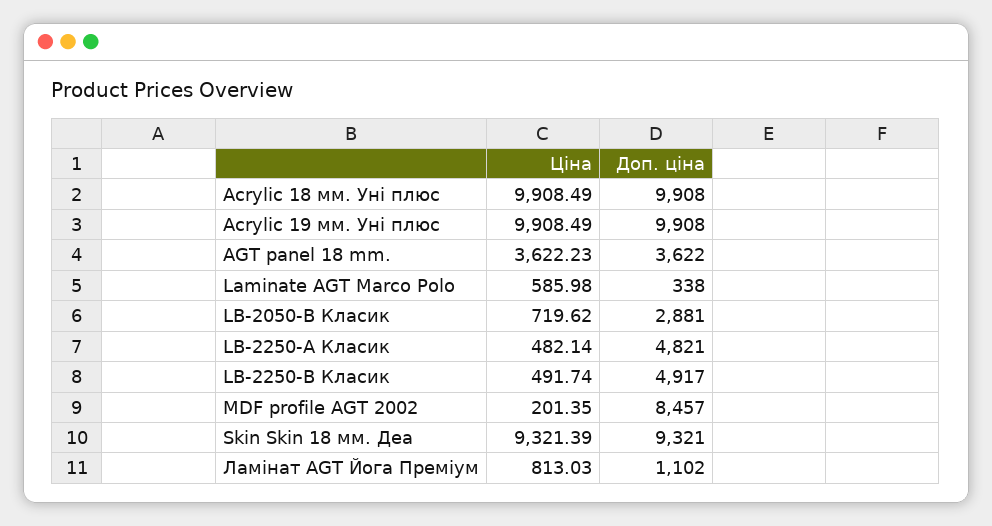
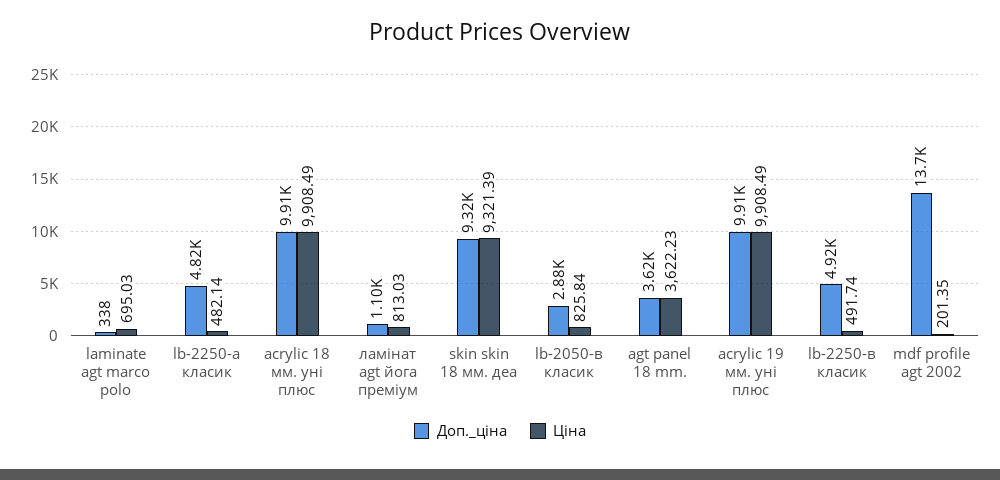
Ціна, Laminate AGT Marco Polo: 585.98 -> 695.03
Ціна, LB-2050-В Класик: 719.62 -> 825.84
Доп. ціна, MDF profile AGT 2002: 8457 -> 13700

